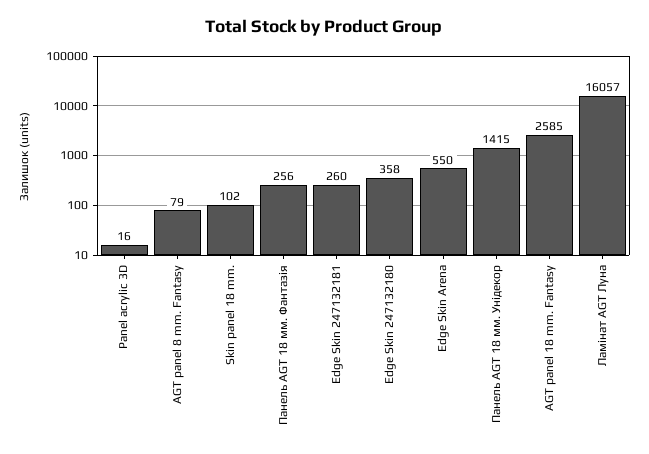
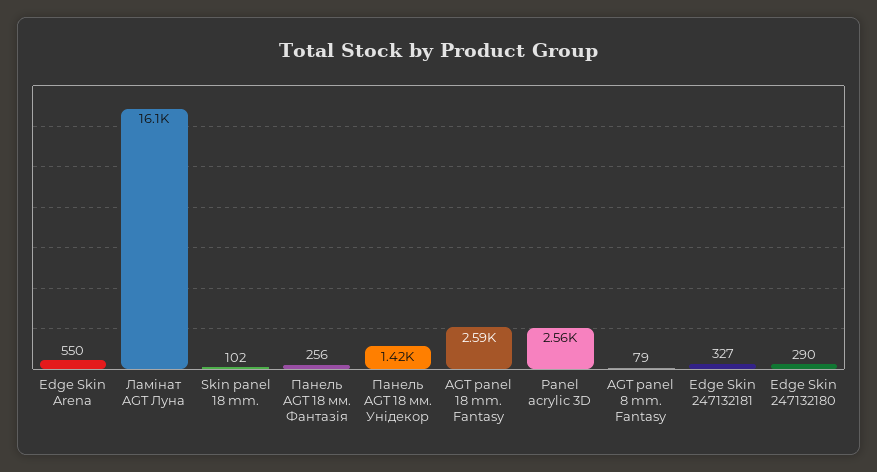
Panel acrylic 3D: 16 -> 2560
Edge Skin 247132181: 260 -> 327
Edge Skin 247132180: 358 -> 290

